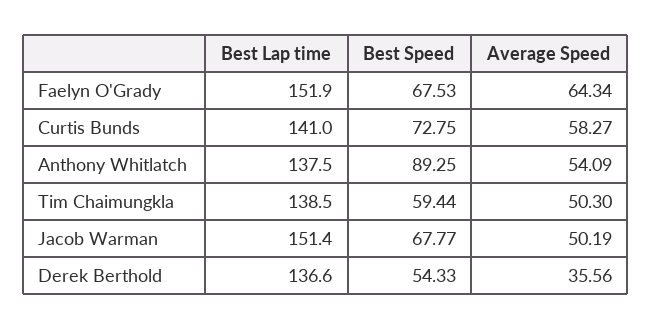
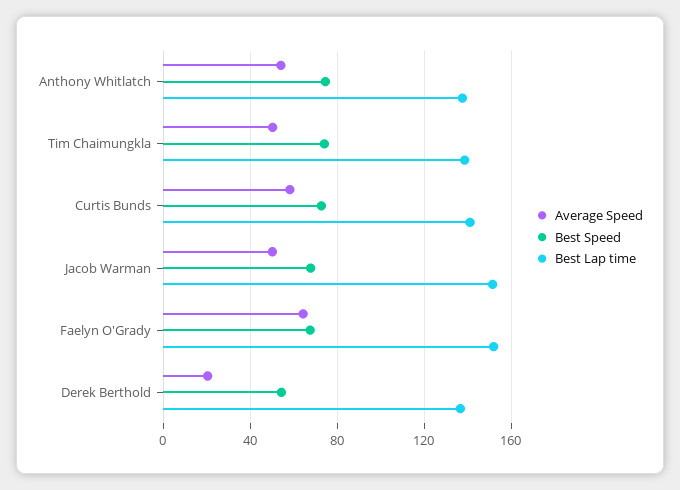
Best Speed, Anthony Whitlatch: 89.25 -> 75
Best Speed, Tim Chaimungkla: 59.44 -> 75
Average Speed, Derek Berthold: 35.56 -> 20

